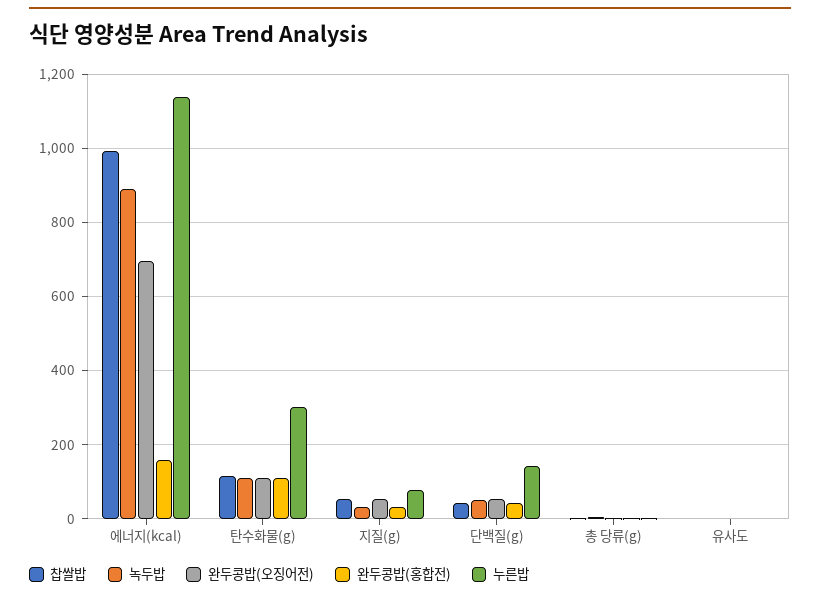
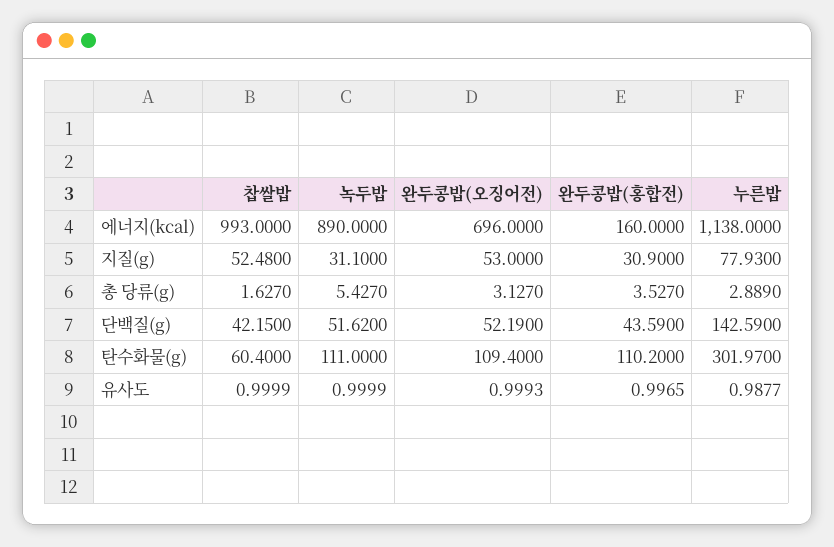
찹쌀밥, 탄수화물(g): 120 -> 60.4

